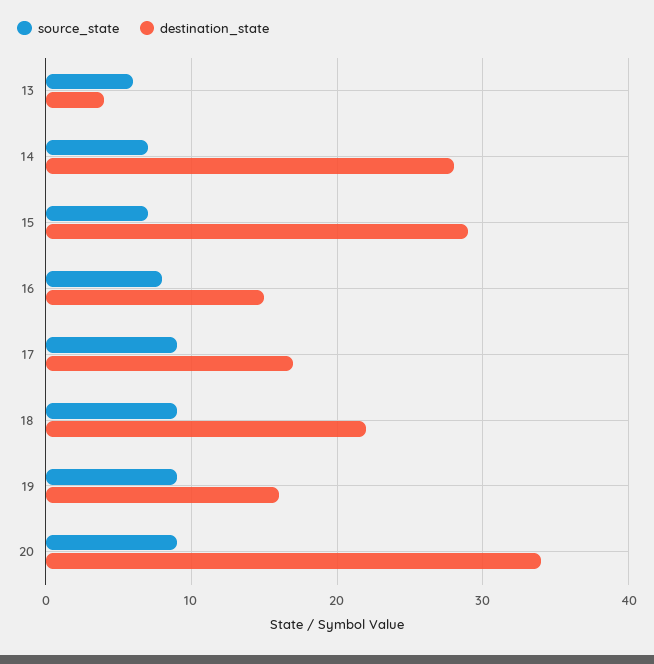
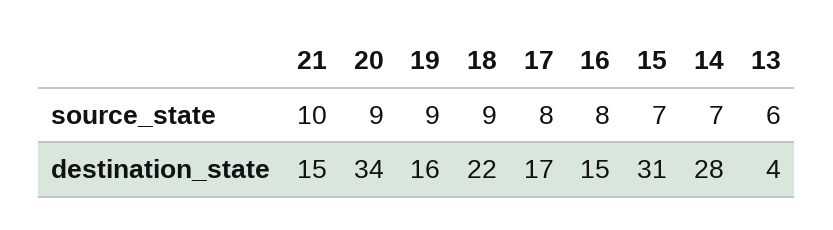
destination_state, 15: 29 -> 31
source_state, 17: 9 -> 8
source_state, 21: none -> 10
destination_state, 21: none -> 15

